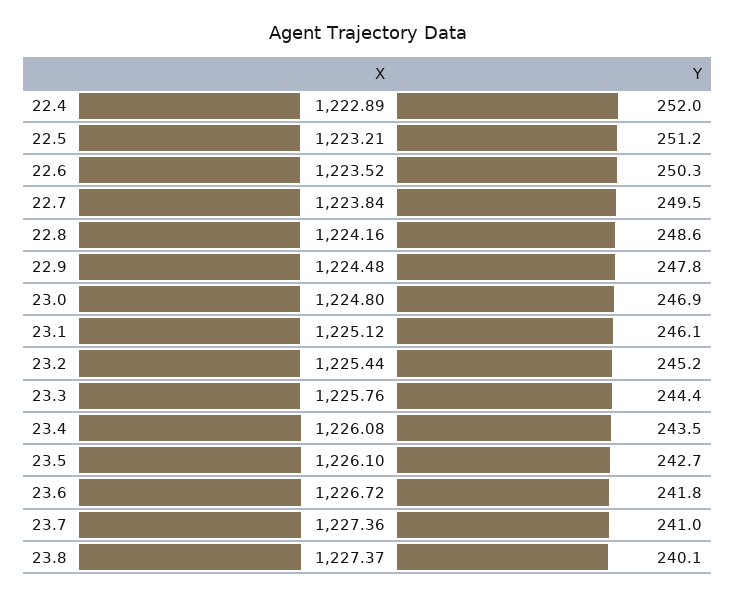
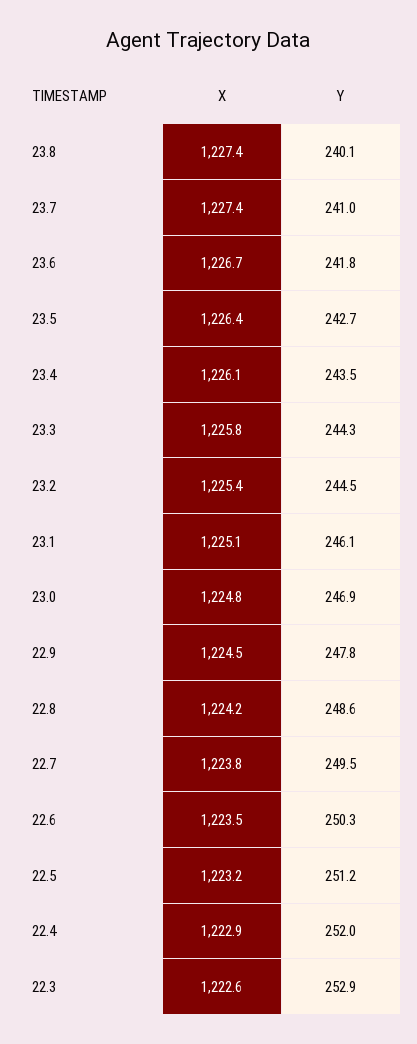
Y, 23.2: 245.2 -> 244.5
Y, 23.3: 244.4 -> 244.3
X, 23.5: 1226.1 -> 1226.4
X, 22.3: none -> 1222.6
Y, 22.3: none -> 252.9

